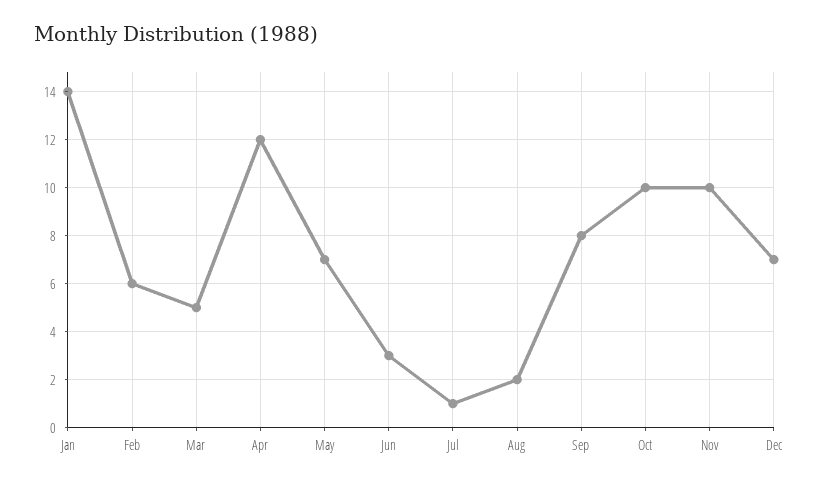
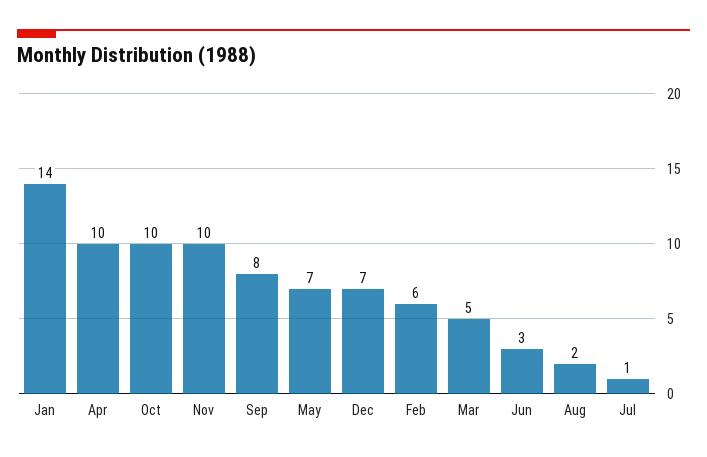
Apr: 12 -> 10

